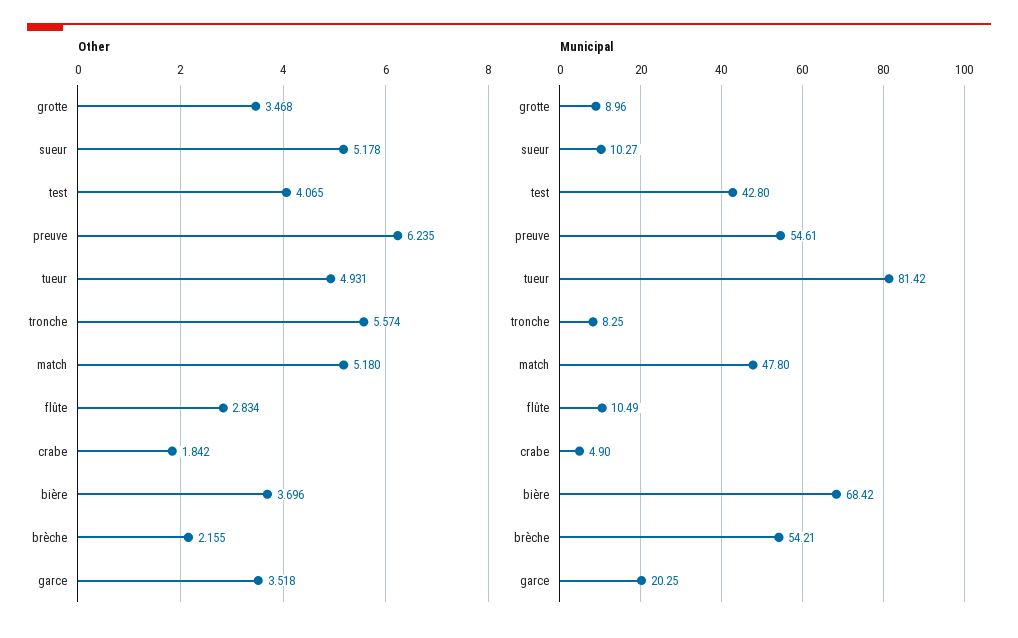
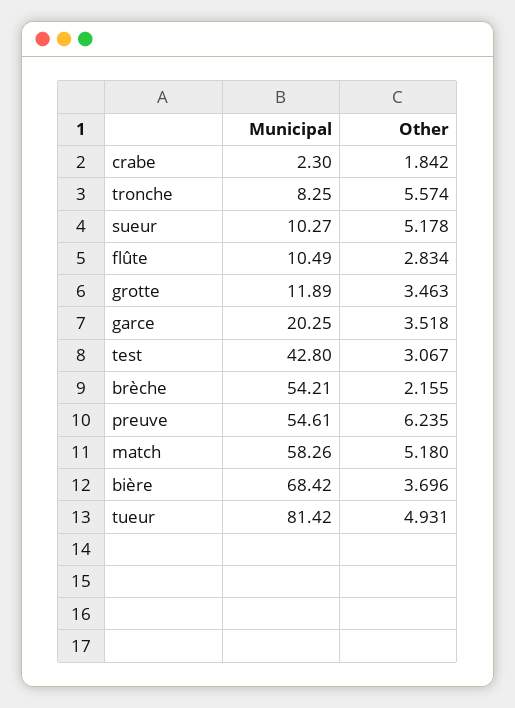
Other, grotte: 3.468 -> 3.463
Other, test: 4.065 -> 3.067
Municipal, grotte: 8.96 -> 11.89
Municipal, match: 47.8 -> 58.26
Municipal, crabe: 4.9 -> 2.3

